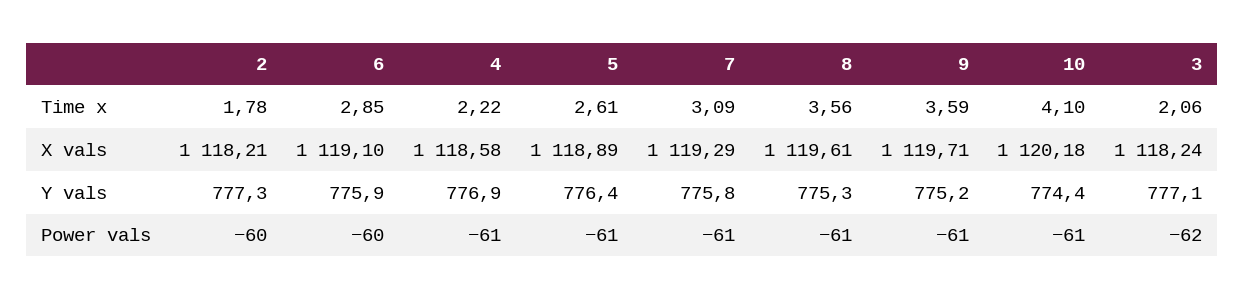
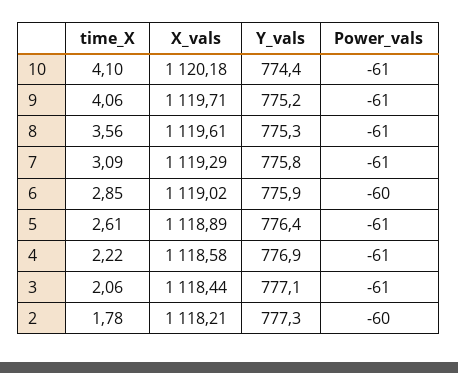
9, Time x: 3.59 -> 4.06
6, X vals: 1119.1 -> 1119.02
3, X vals: 1118.24 -> 1118.44
3, Power vals: -62 -> -61

